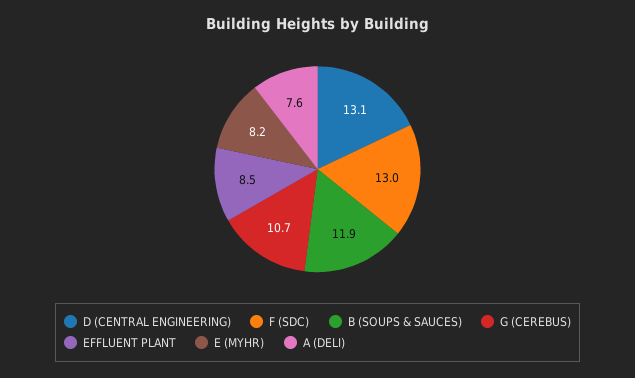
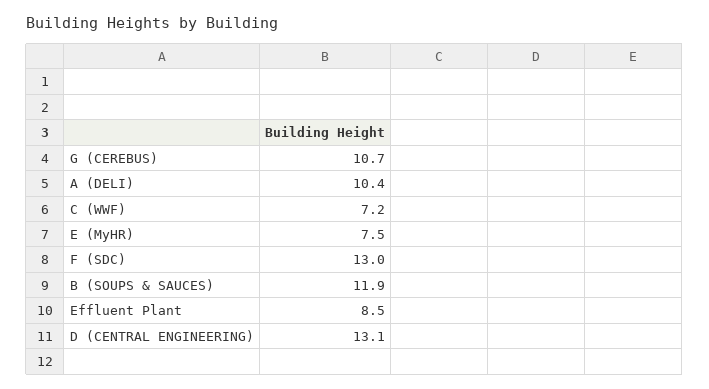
E (MYHR): 8.2 -> 7.5
A (DELI): 7.6 -> 10.4
C (WWF): none -> 7.2

